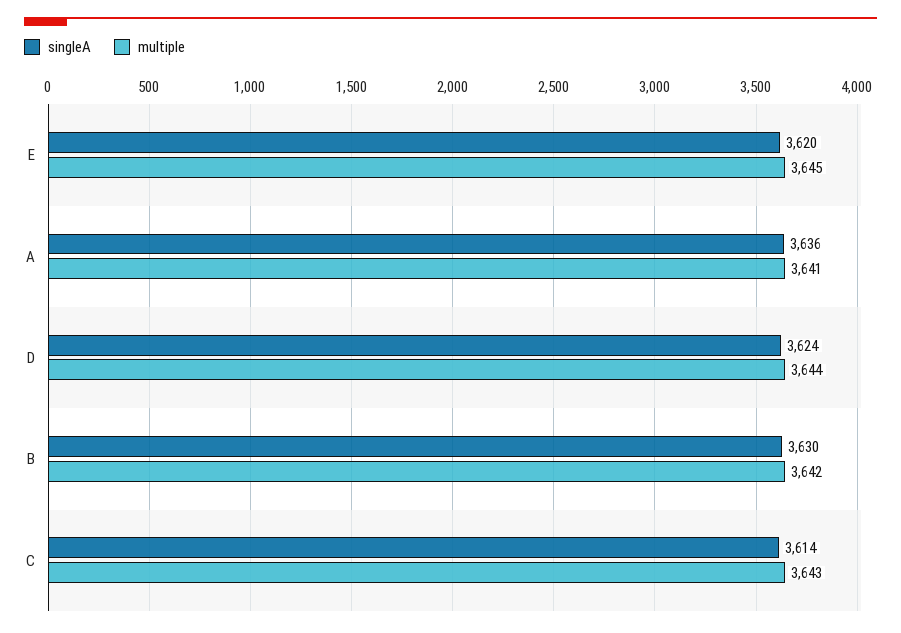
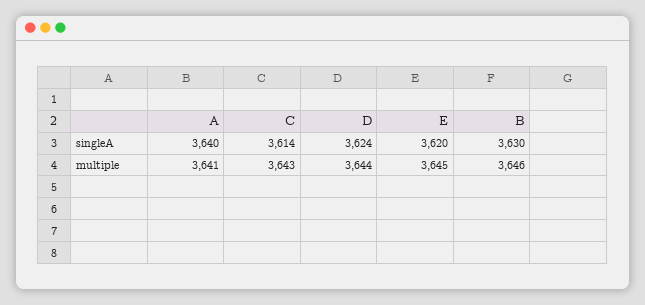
singleA, A: 3636 -> 3640
multiple, B: 3642 -> 3646

